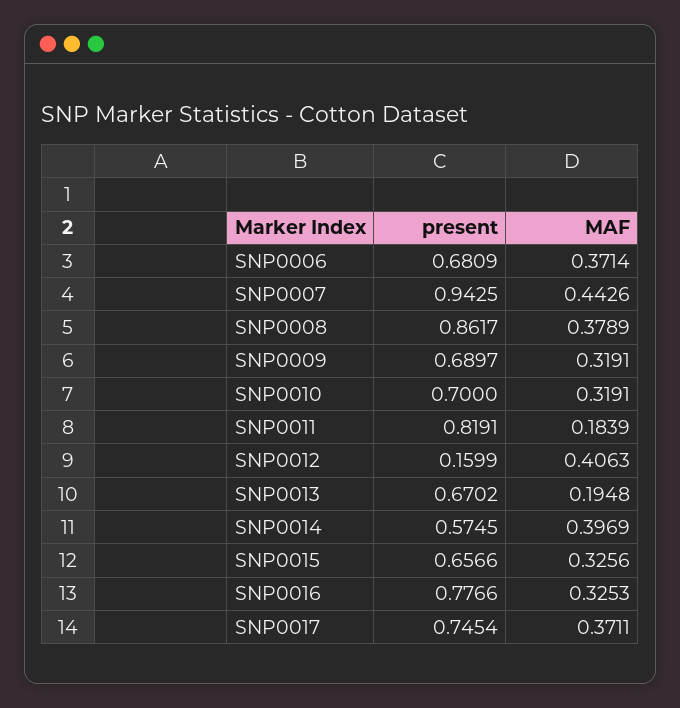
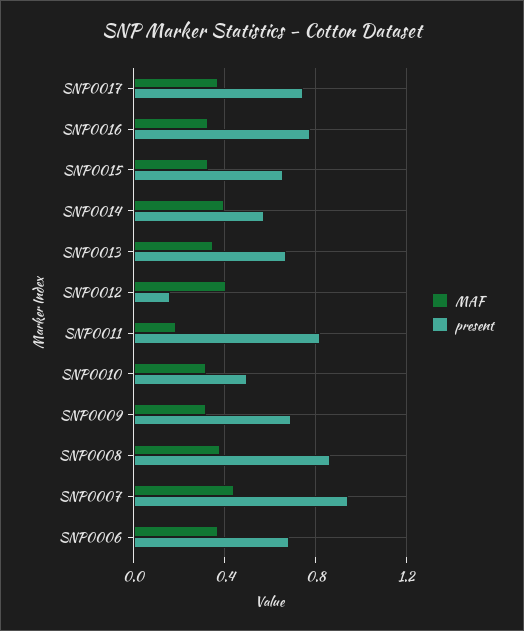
present, SNP0010: 0.7 -> 0.5
MAF, SNP0013: 0.1948 -> 0.35

